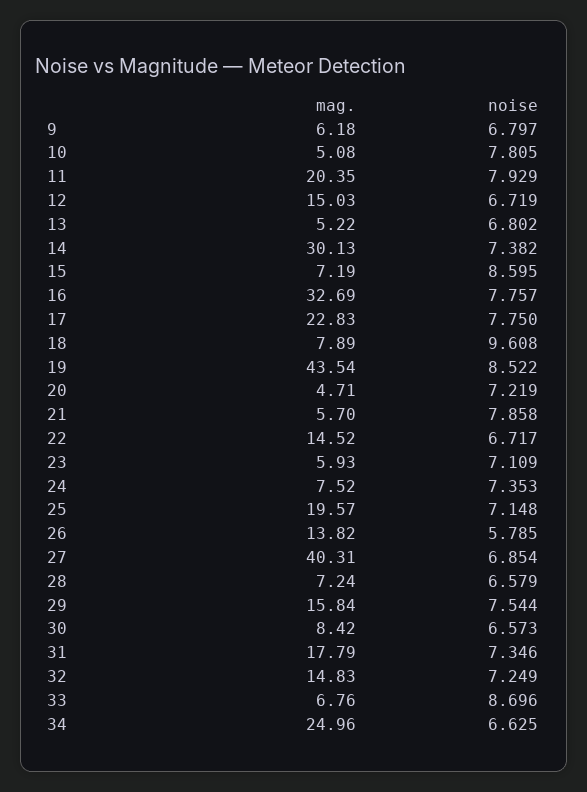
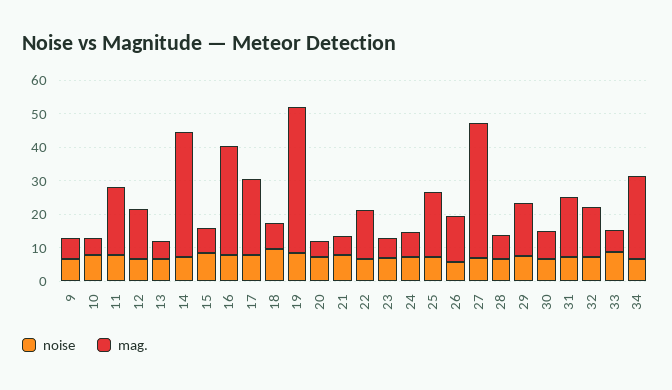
mag., 14: 30.13 -> 37.5

